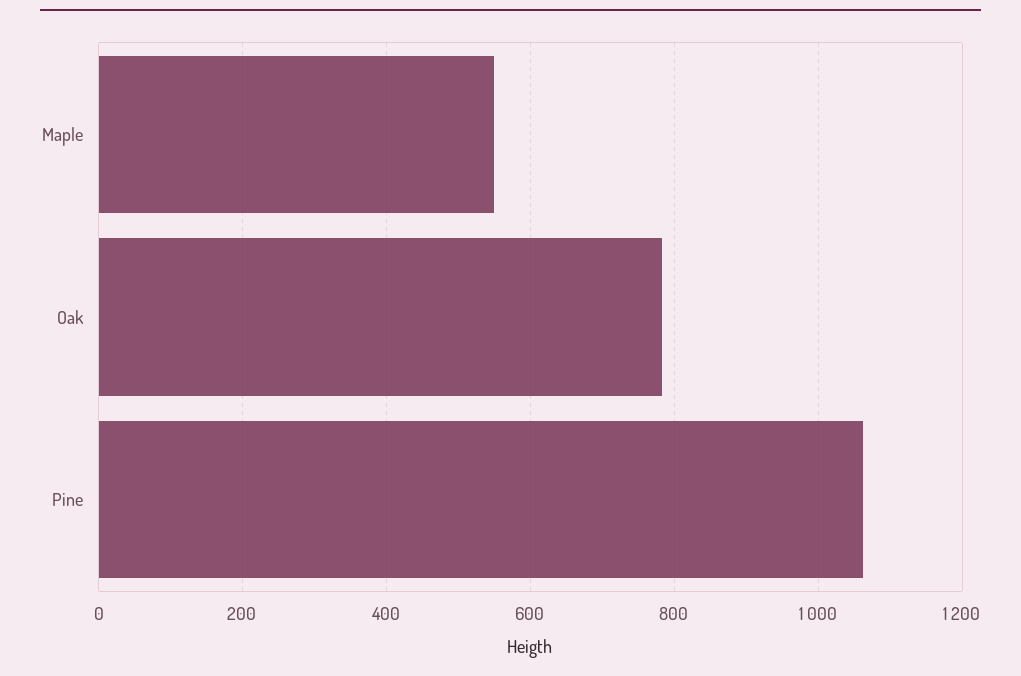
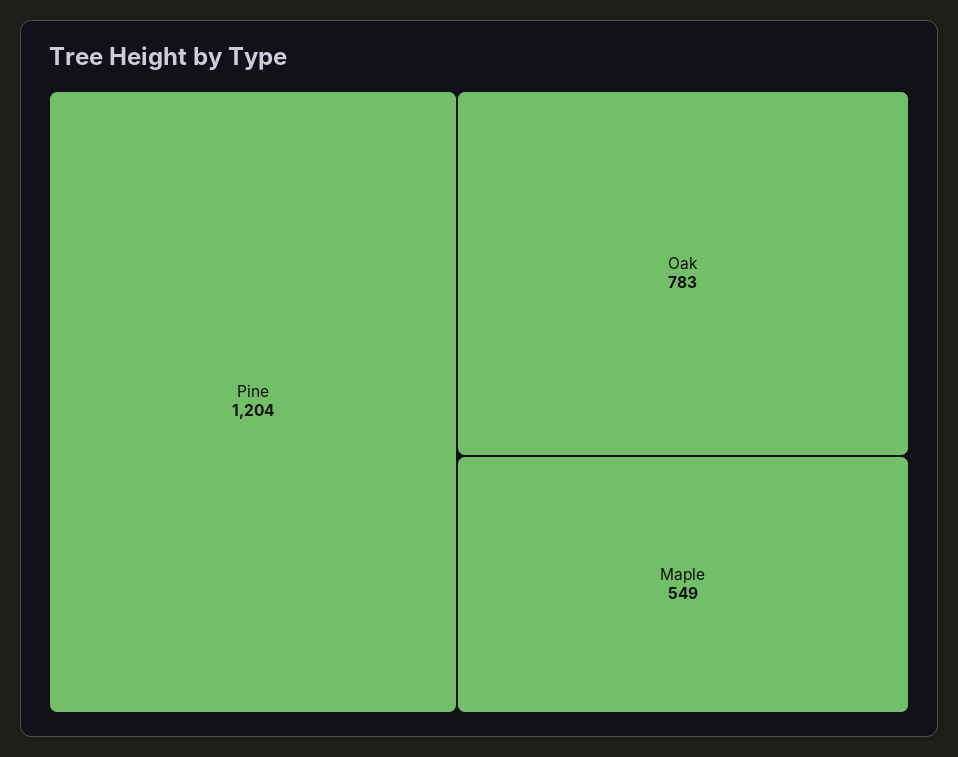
Pine: 1060 -> 1204

